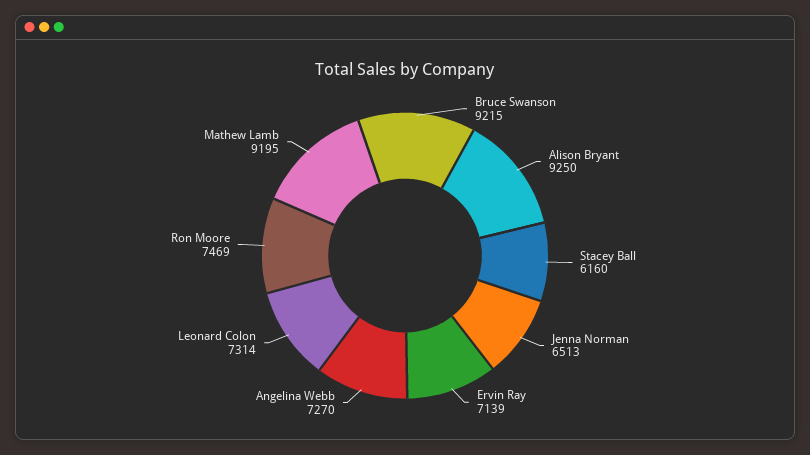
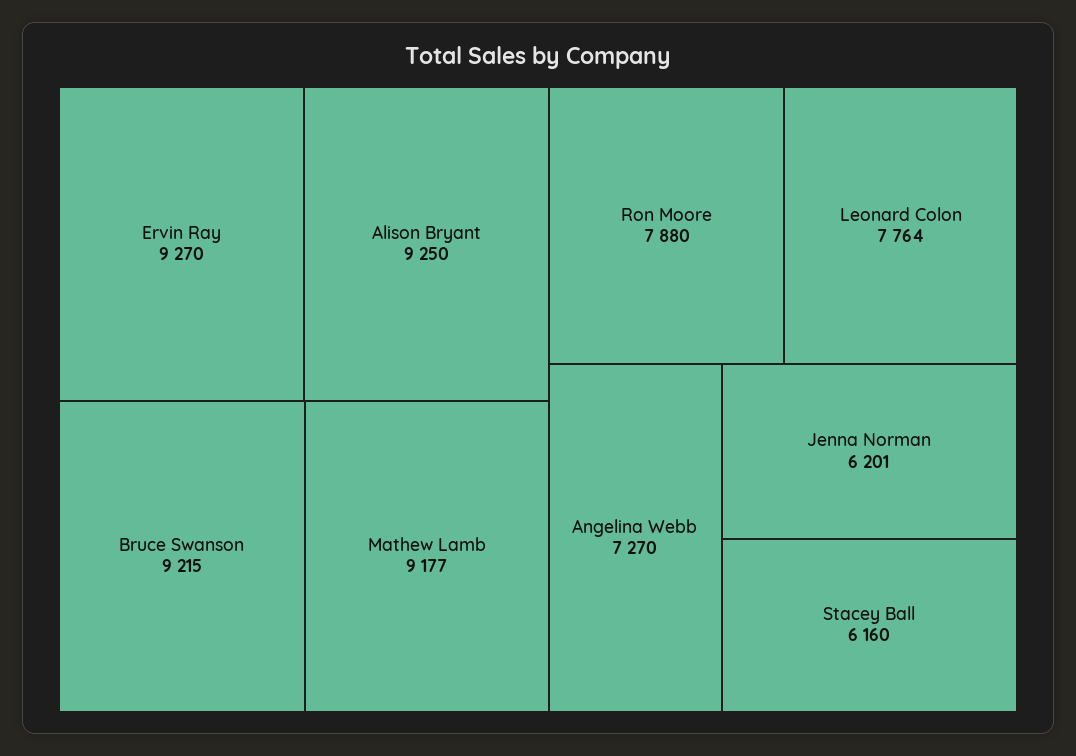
Jenna Norman: 6513 -> 6201
Ervin Ray: 7139 -> 9270
Leonard Colon: 7314 -> 7764
Ron Moore: 7469 -> 7880
Mathew Lamb: 9195 -> 9177

